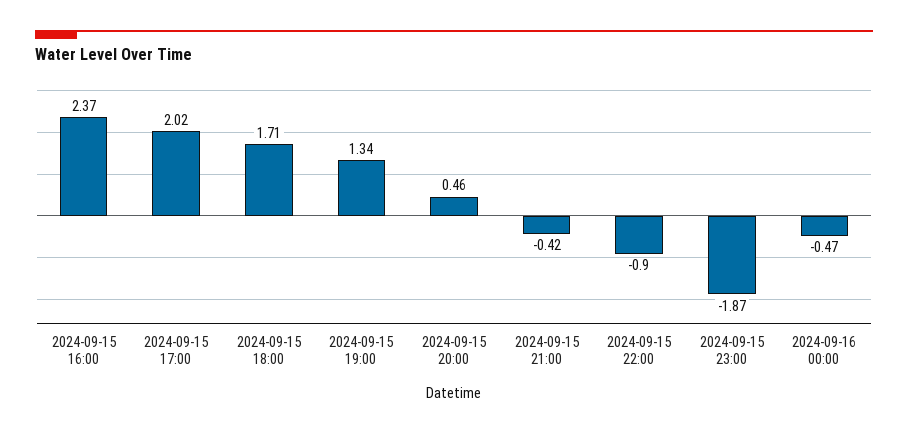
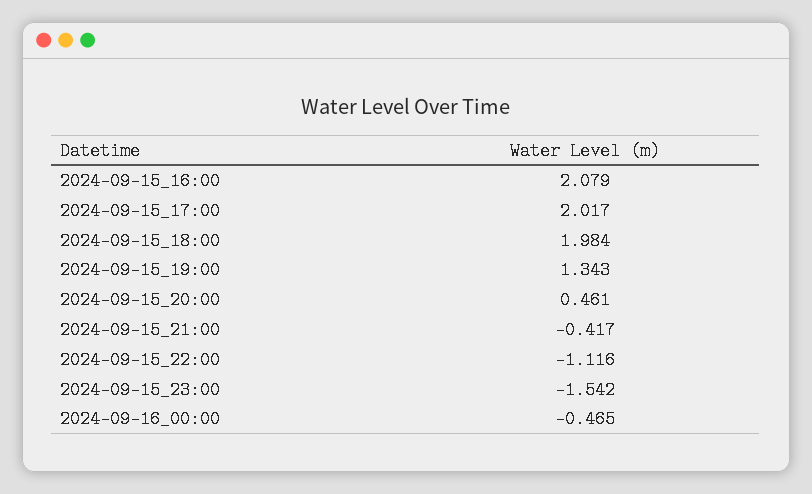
2024-09-15 16:00: 2.37 -> 2.079
2024-09-15 18:00: 1.71 -> 1.984
2024-09-15 22:00: -0.9 -> -1.116
2024-09-15 23:00: -1.87 -> -1.542

